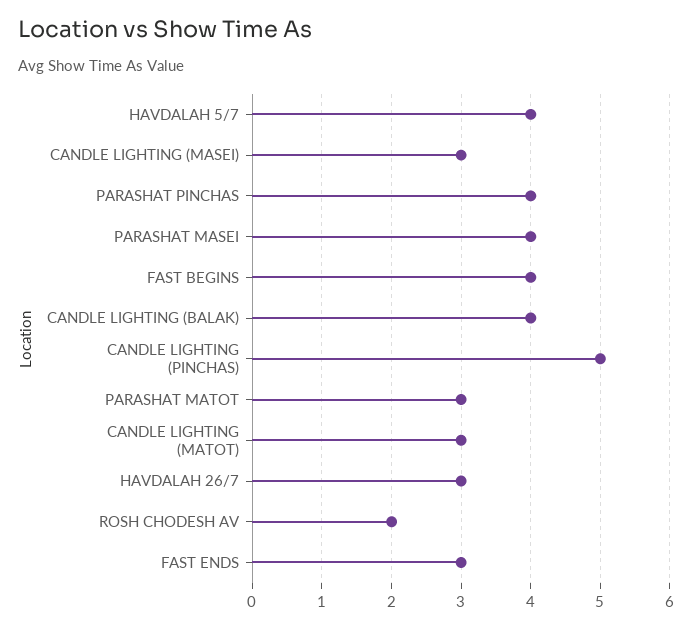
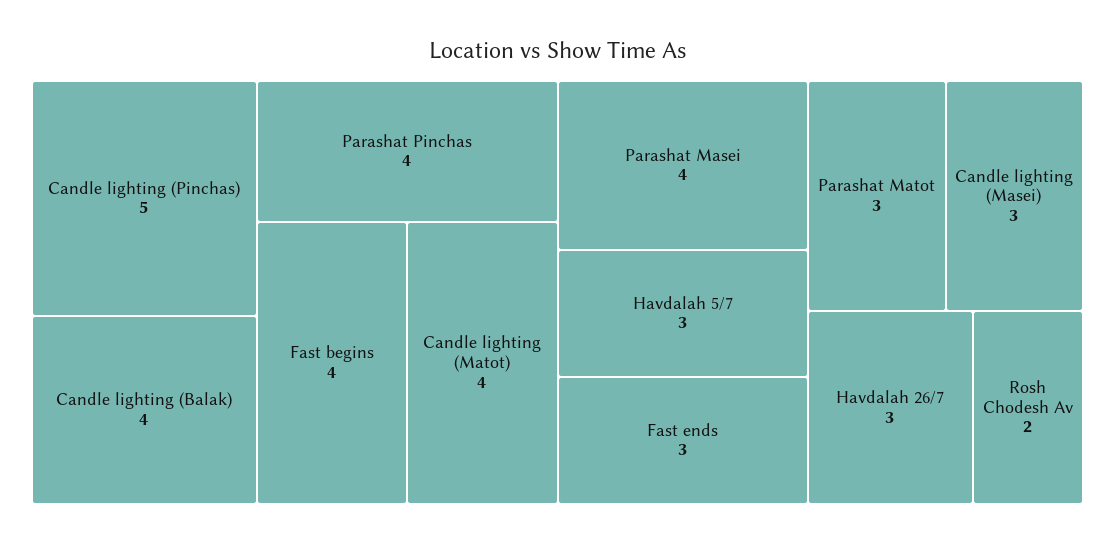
HAVDALAH 5/7: 4 -> 3
CANDLE LIGHTING (MATOT): 3 -> 4

